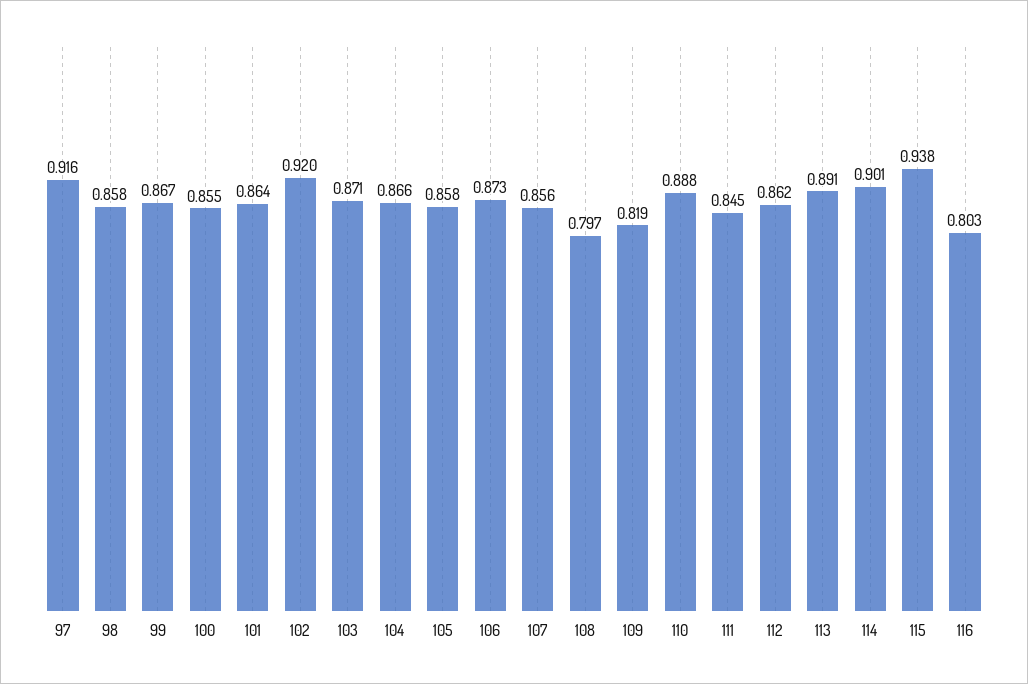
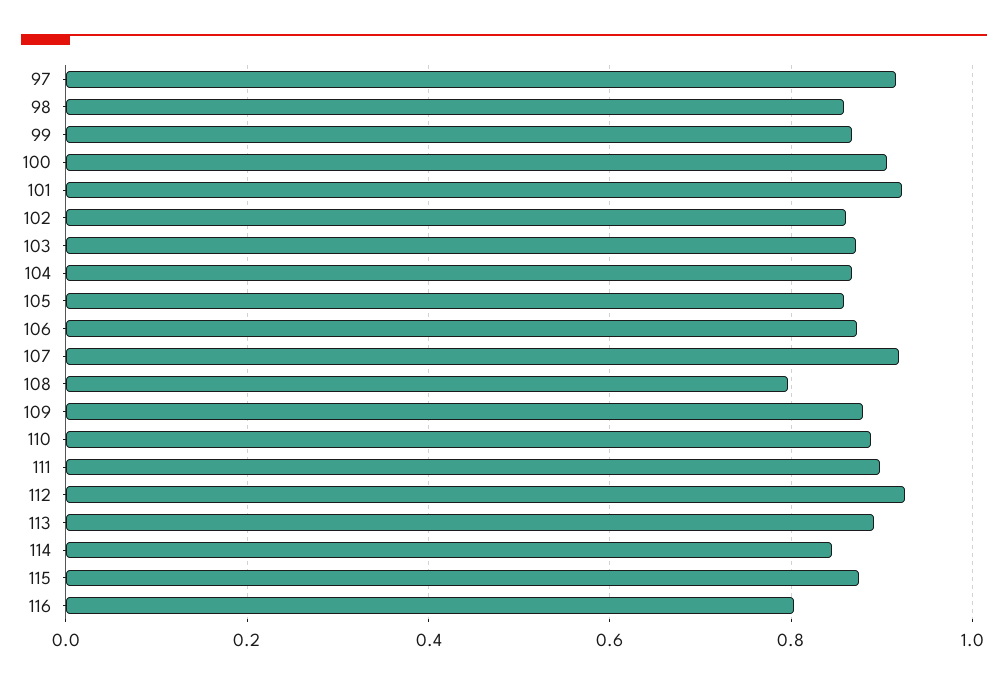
100: 0.855 -> 0.9
101: 0.864 -> 0.92
102: 0.92 -> 0.86
107: 0.856 -> 0.92
109: 0.819 -> 0.88
111: 0.845 -> 0.9
112: 0.862 -> 0.92
114: 0.901 -> 0.84
115: 0.938 -> 0.88

